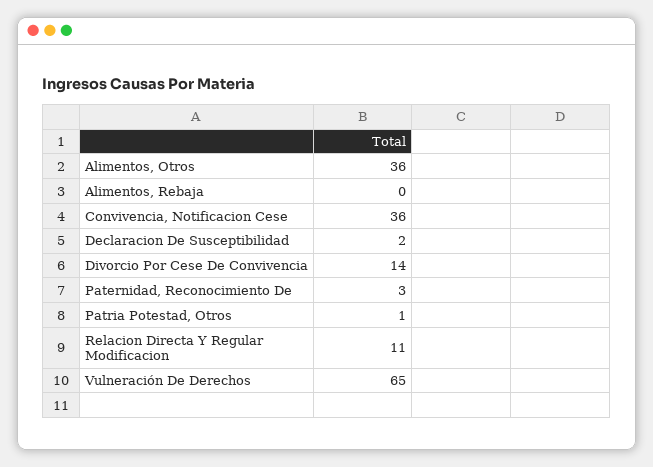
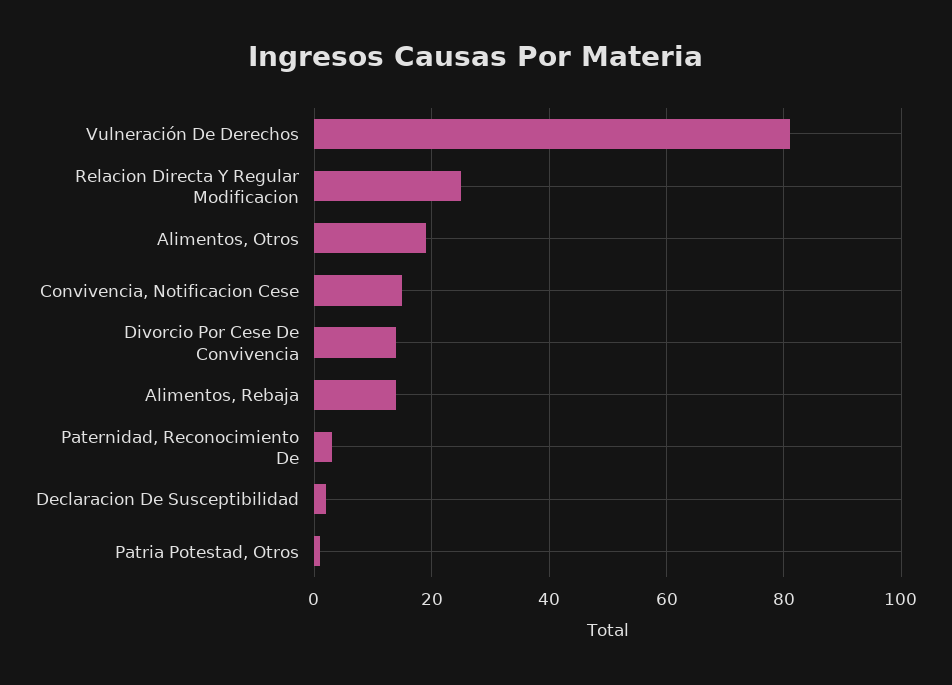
Alimentos, Otros: 36 -> 20
Alimentos, Rebaja: 0 -> 15
Convivencia, Notificacion Cese: 36 -> 15
Relacion Directa Y Regular Modificacion: 11 -> 25
Vulneración De Derechos: 65 -> 80

